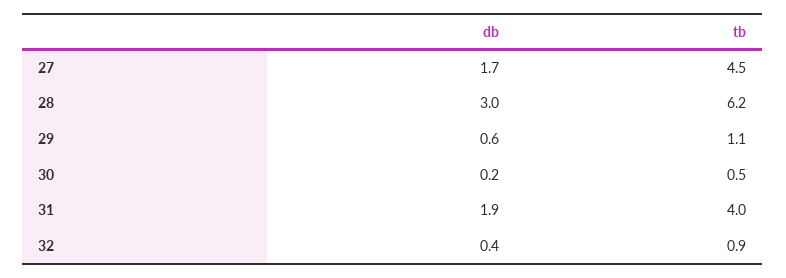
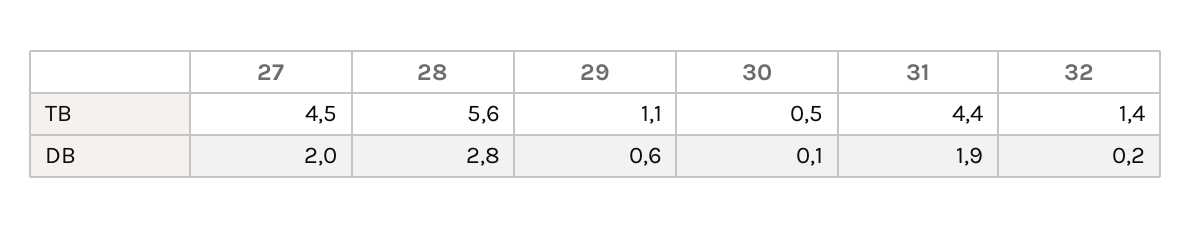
db, 27: 1.7 -> 2
db, 28: 3 -> 2.8
tb, 28: 6.2 -> 5.6
db, 30: 0.2 -> 0.1
tb, 31: 4 -> 4.4
db, 32: 0.4 -> 0.2
tb, 32: 0.9 -> 1.4

